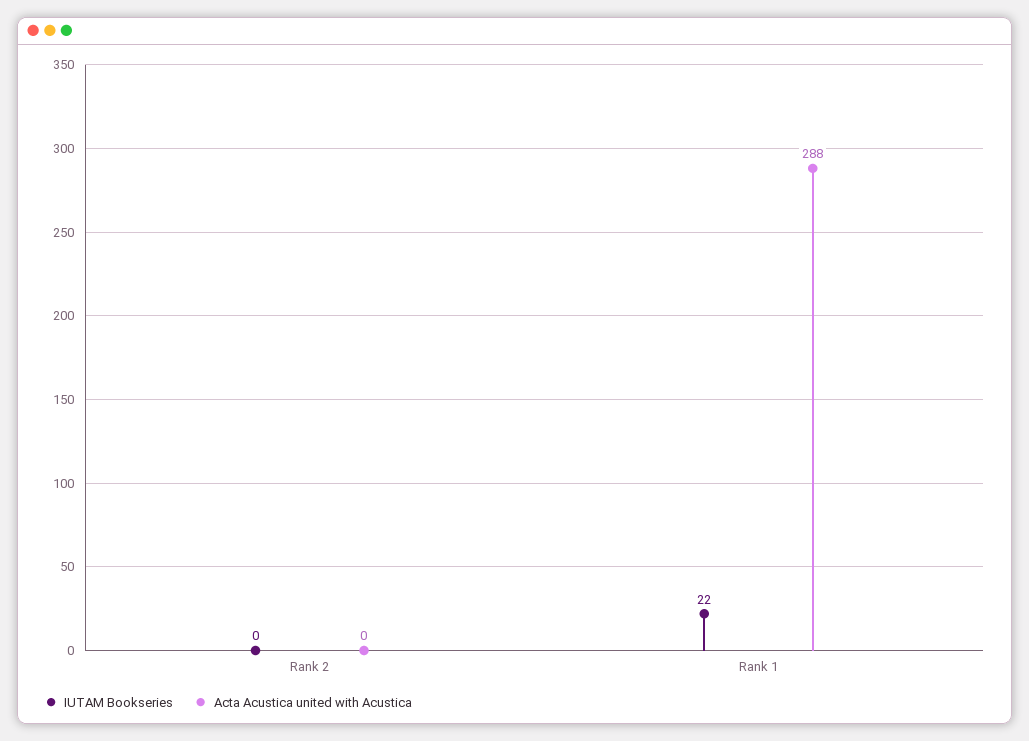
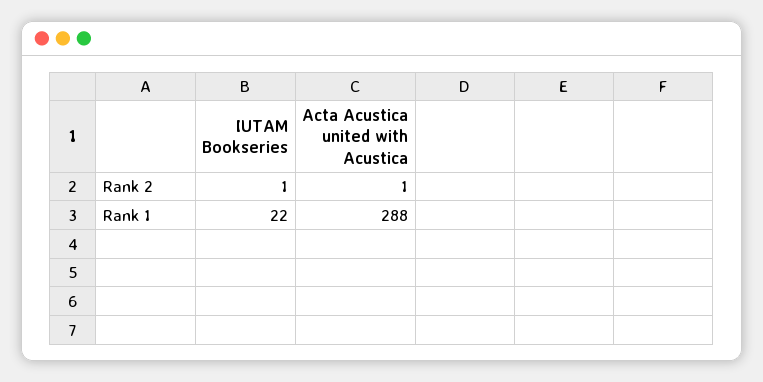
IUTAM Bookseries, Rank 2: 0 -> 1
Acta Acustica united with Acustica, Rank 2: 0 -> 1

